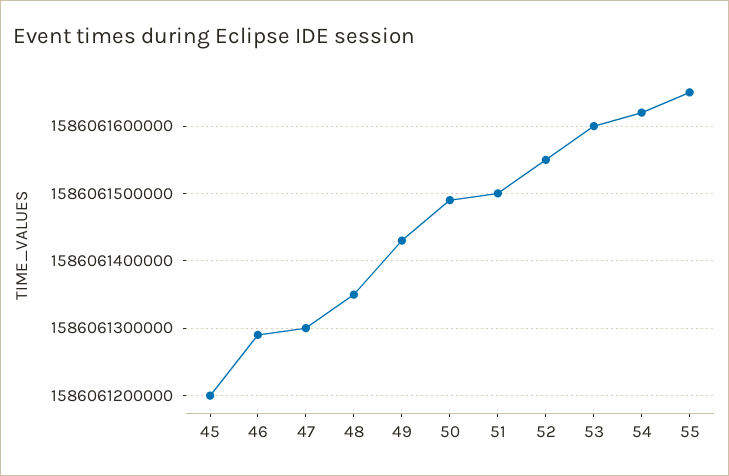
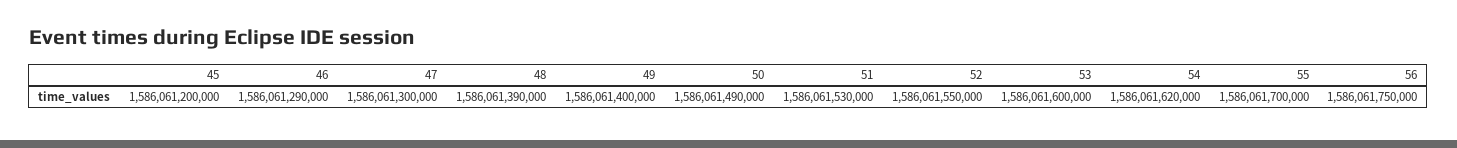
48: 1586061350000 -> 1586061390000
49: 1586061430000 -> 1586061400000
51: 1586061500000 -> 1586061530000
55: 1586061650000 -> 1586061700000
56: none -> 1586061750000

